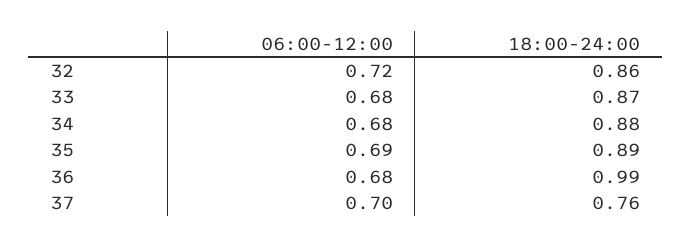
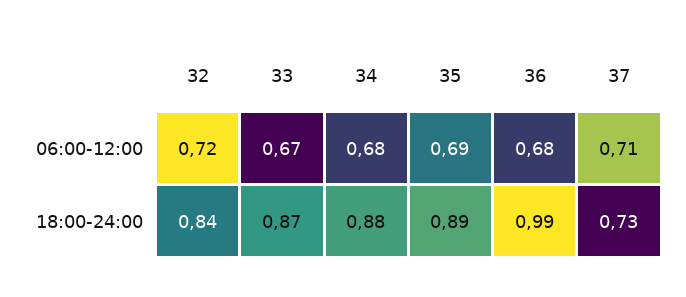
18:00-24:00, 32: 0.86 -> 0.84
06:00-12:00, 33: 0.68 -> 0.67
06:00-12:00, 37: 0.7 -> 0.71
18:00-24:00, 37: 0.76 -> 0.73

